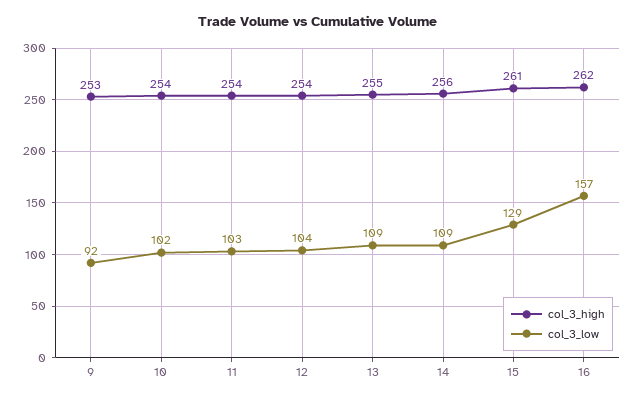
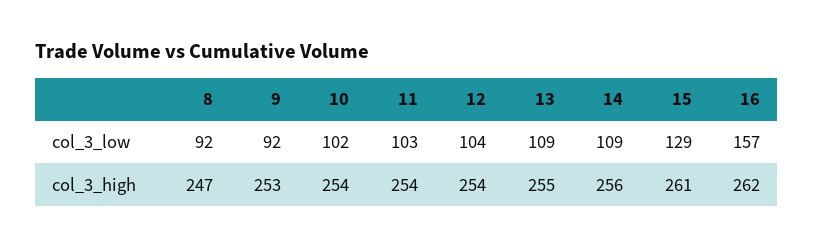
col_3_low, 8: none -> 92
col_3_high, 8: none -> 247

